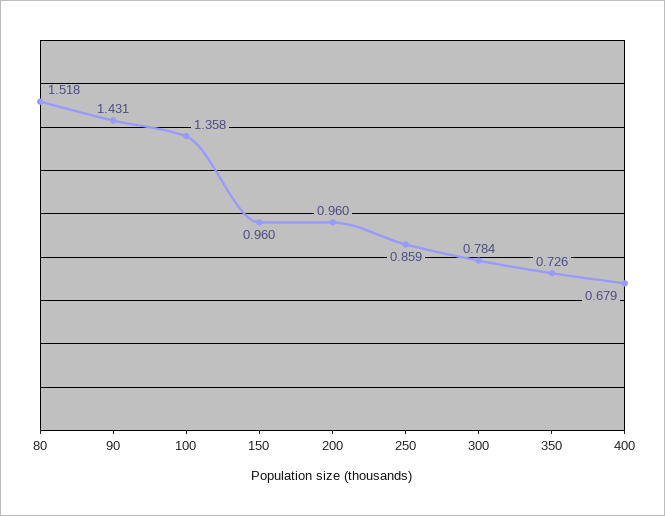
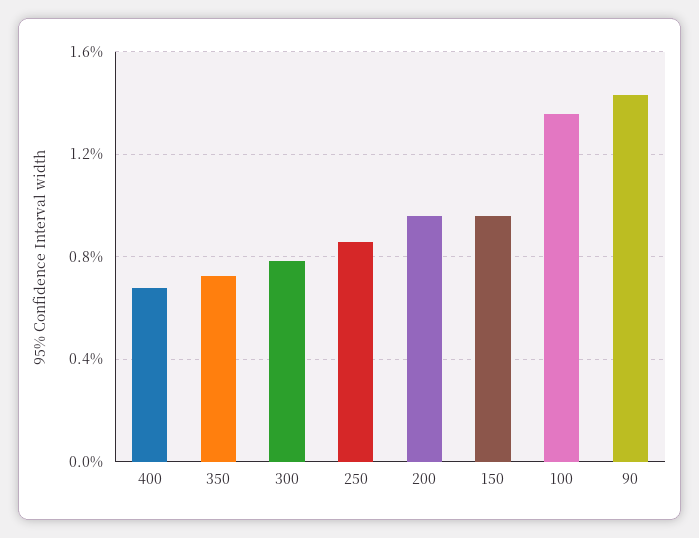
80: 1.518 -> none

